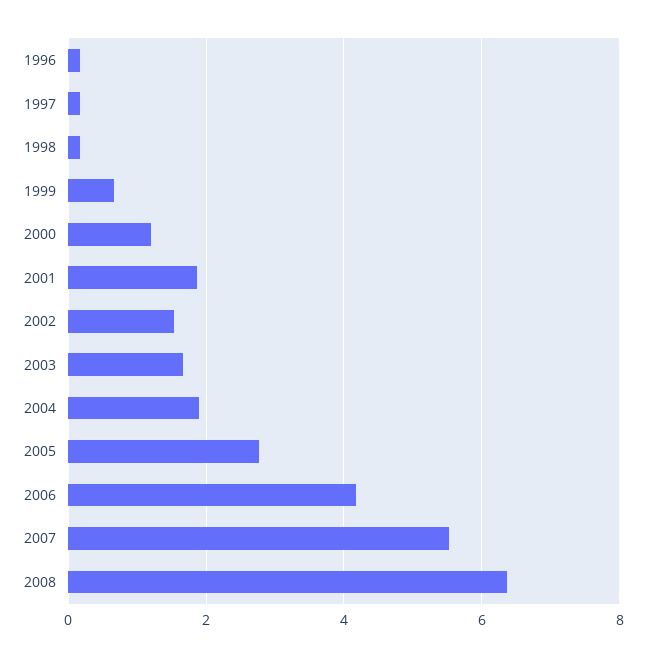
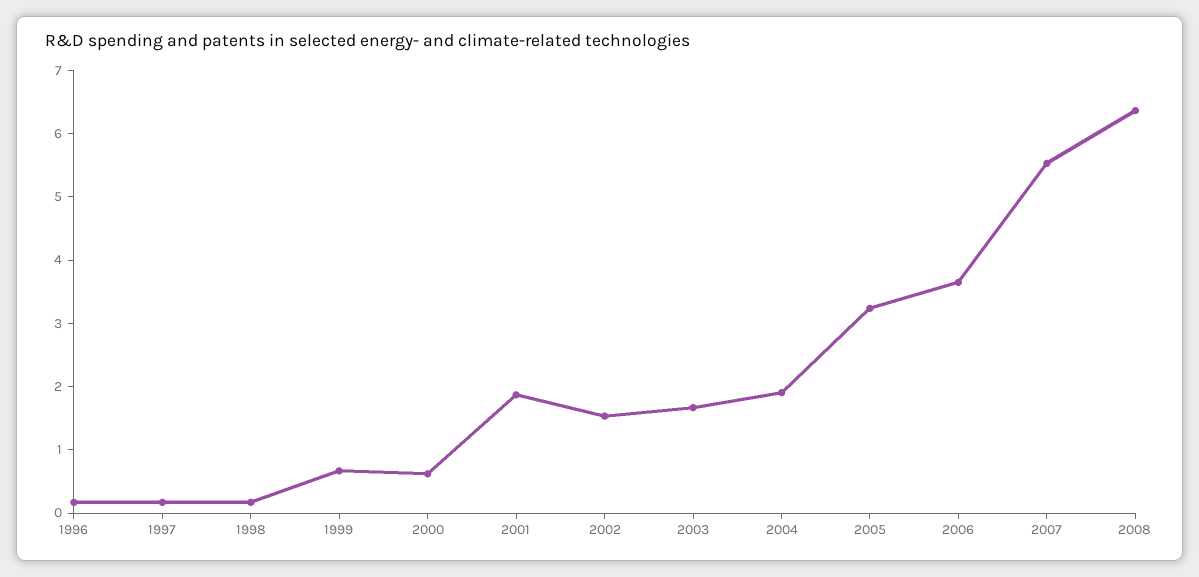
2000: 1.2 -> 0.6
2005: 2.8 -> 3.2
2006: 4.2 -> 3.6

